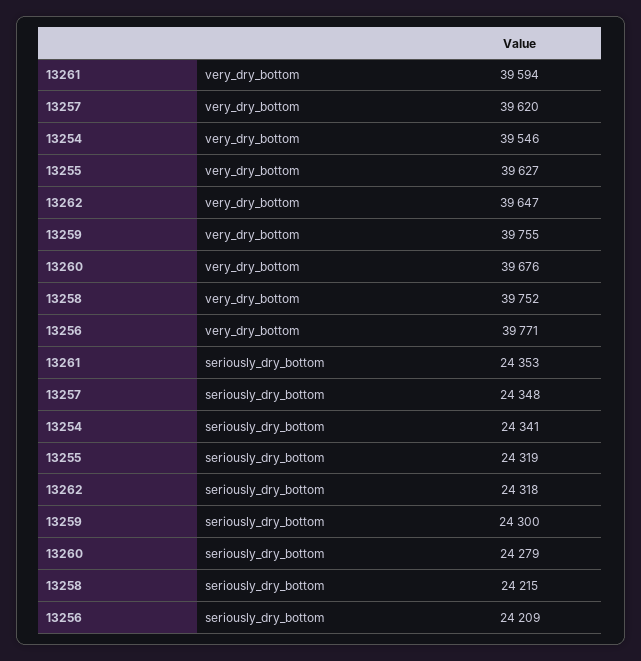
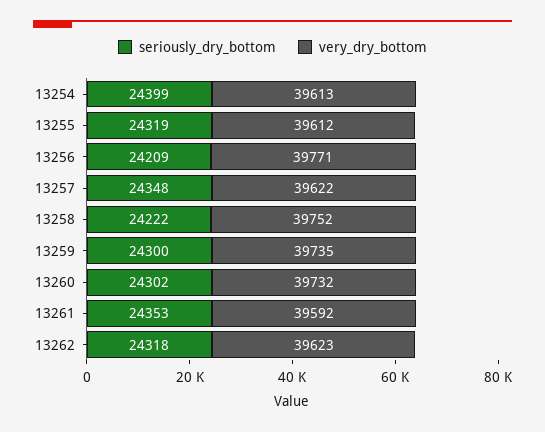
very_dry_bottom, 13261: 39594 -> 39592
very_dry_bottom, 13257: 39620 -> 39622
very_dry_bottom, 13254: 39546 -> 39613
very_dry_bottom, 13255: 39627 -> 39612
very_dry_bottom, 13262: 39647 -> 39623
very_dry_bottom, 13259: 39755 -> 39735
very_dry_bottom, 13260: 39676 -> 39732
seriously_dry_bottom, 13254: 24341 -> 24399
seriously_dry_bottom, 13260: 24279 -> 24302
seriously_dry_bottom, 13258: 24215 -> 24222

